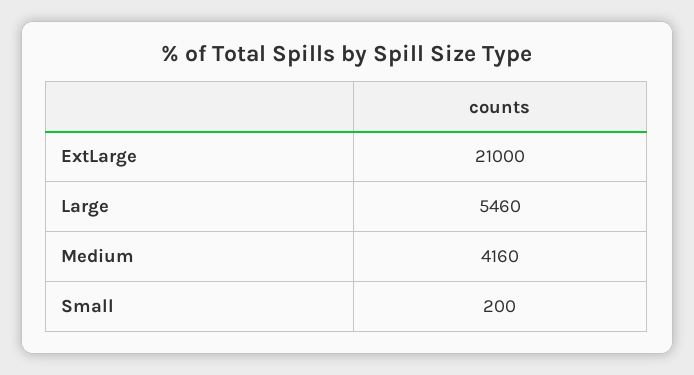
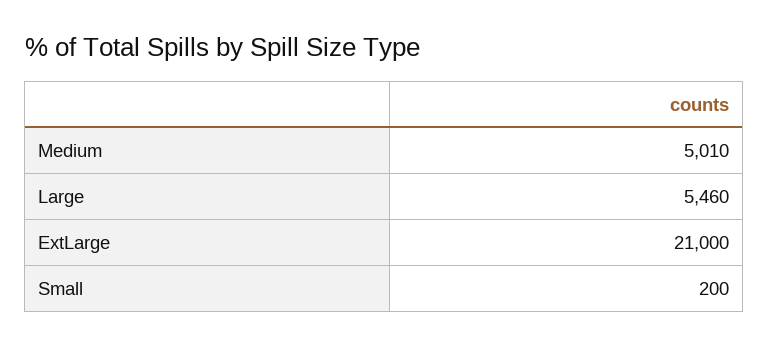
Medium: 4160 -> 5010

